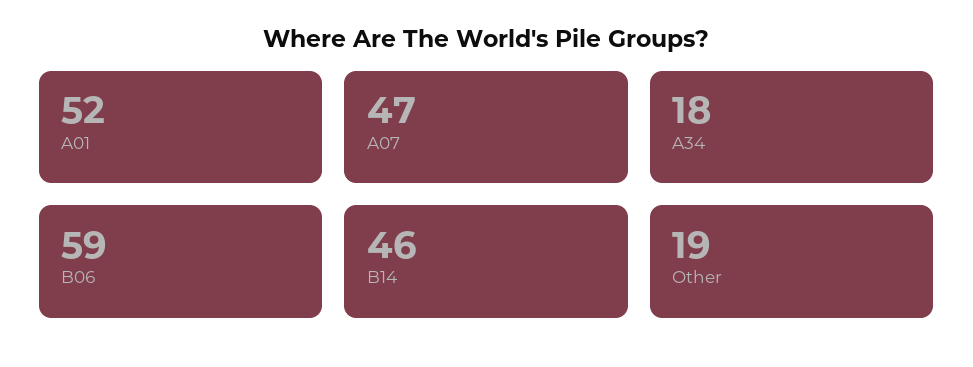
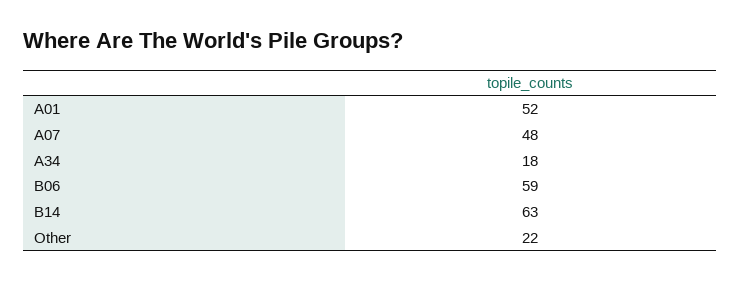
A07: 47 -> 48
B14: 46 -> 63
Other: 19 -> 22

